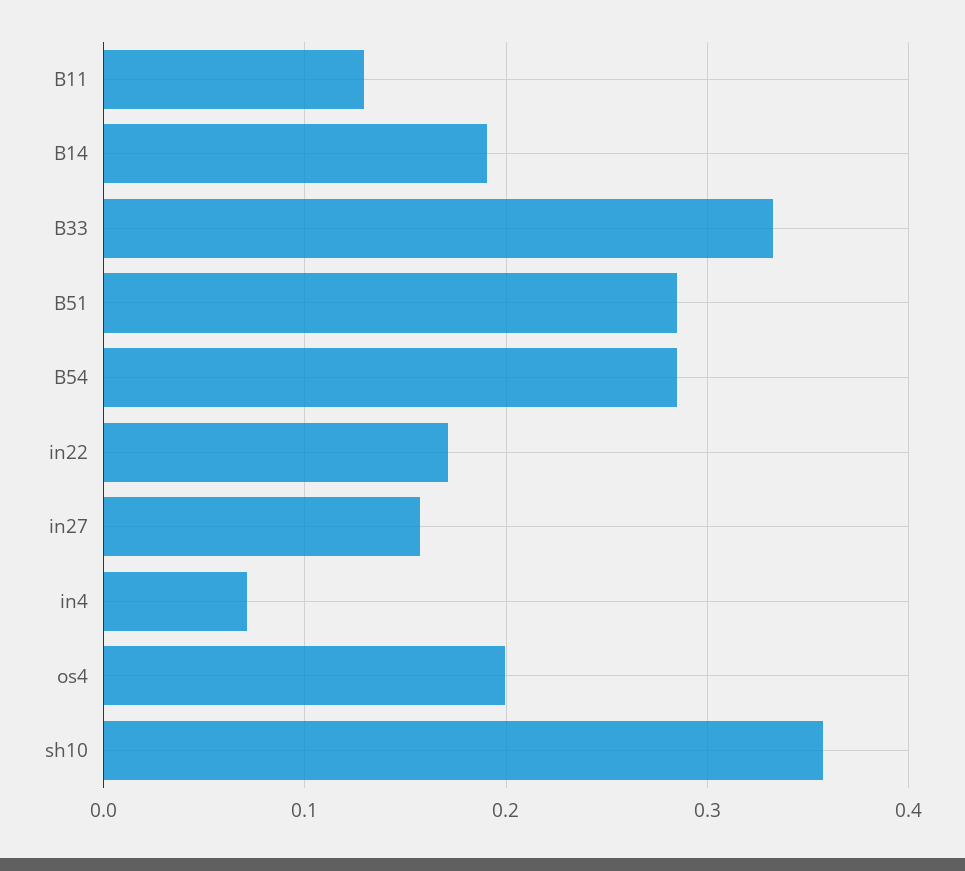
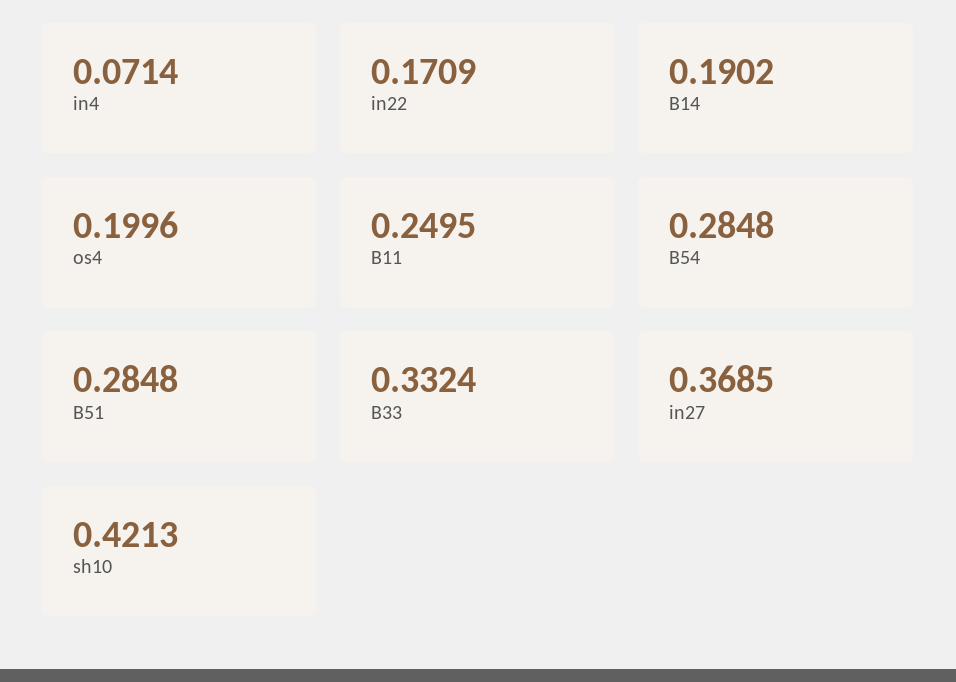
B11: 0.13 -> 0.2495
in27: 0.16 -> 0.3685
sh10: 0.36 -> 0.4213

